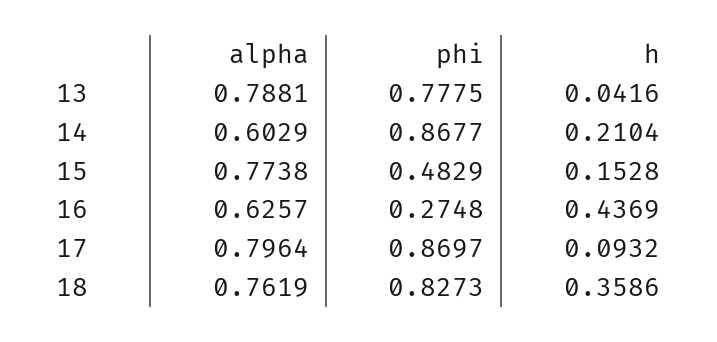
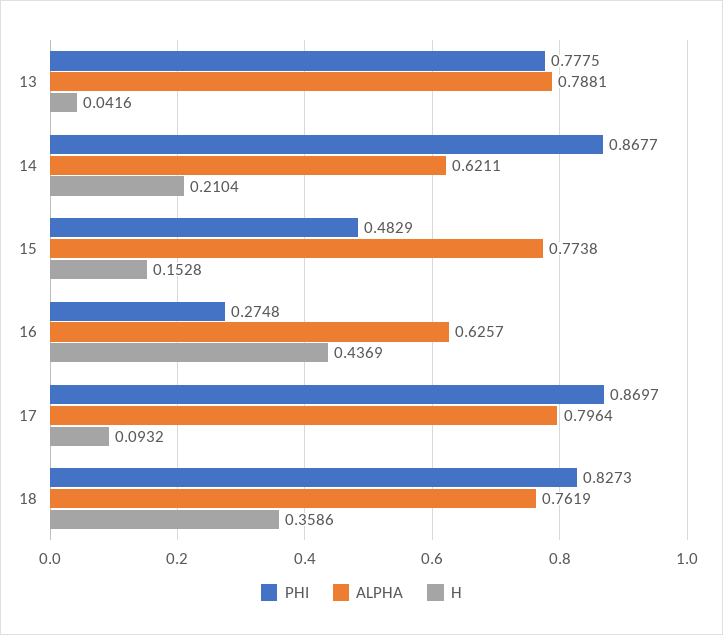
alpha, 14: 0.6029 -> 0.6211

